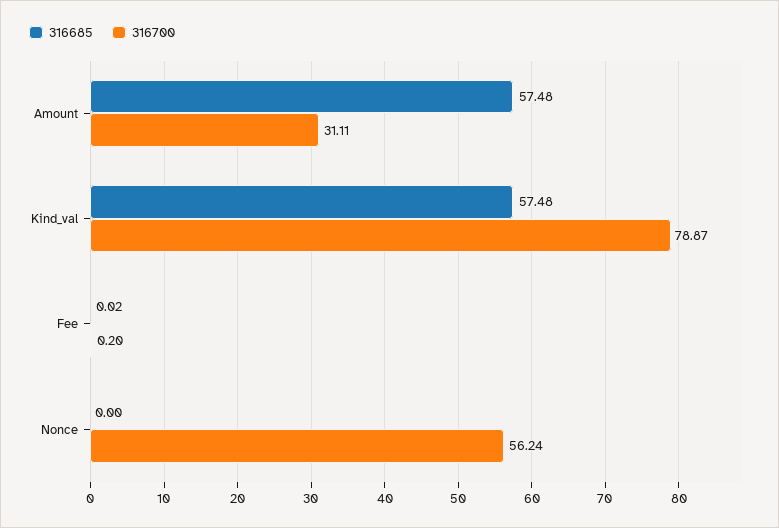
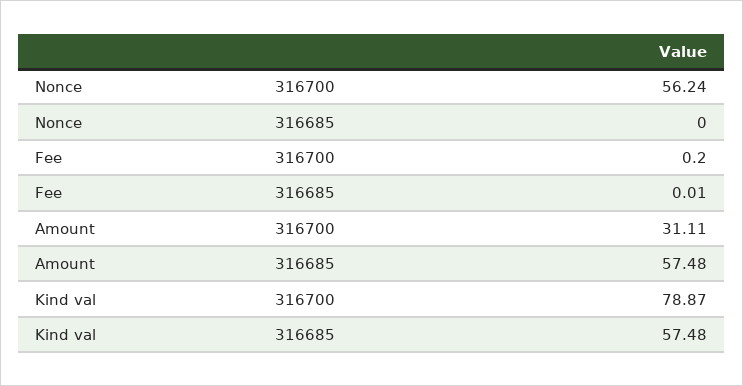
316685, Fee: 0.02 -> 0.01

